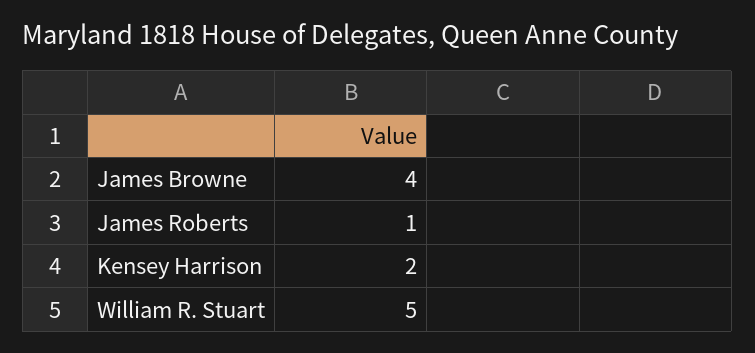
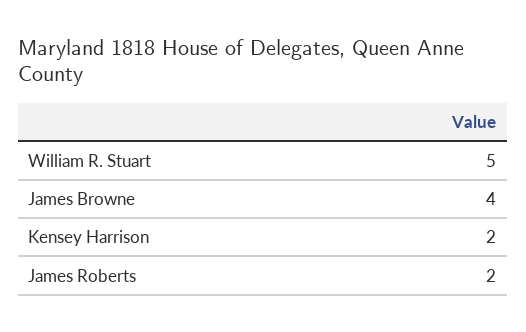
James Roberts: 1 -> 2

